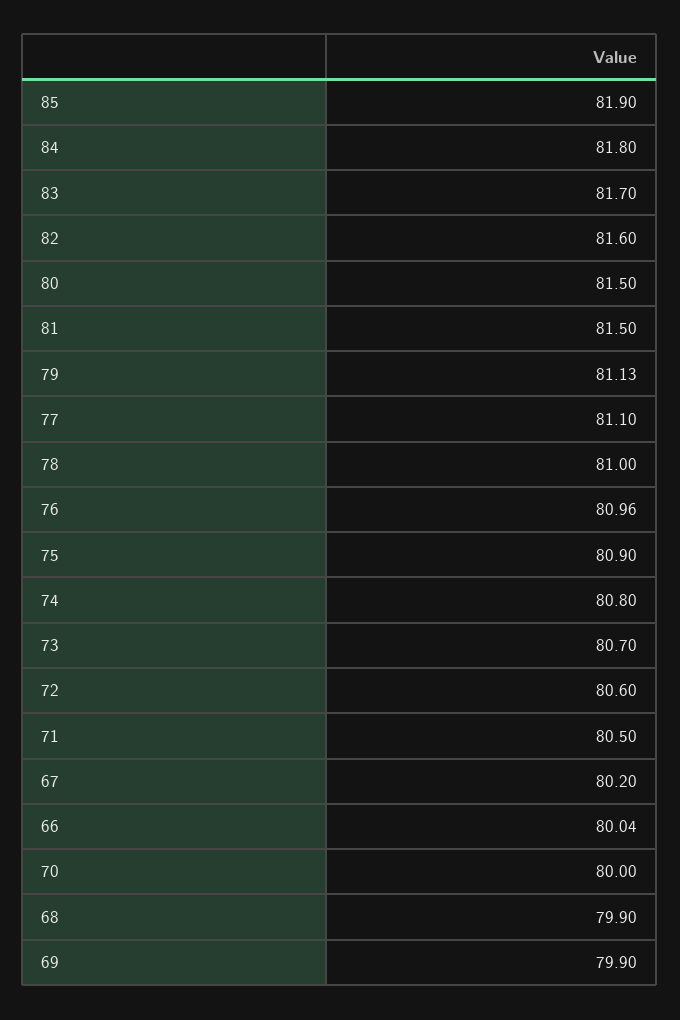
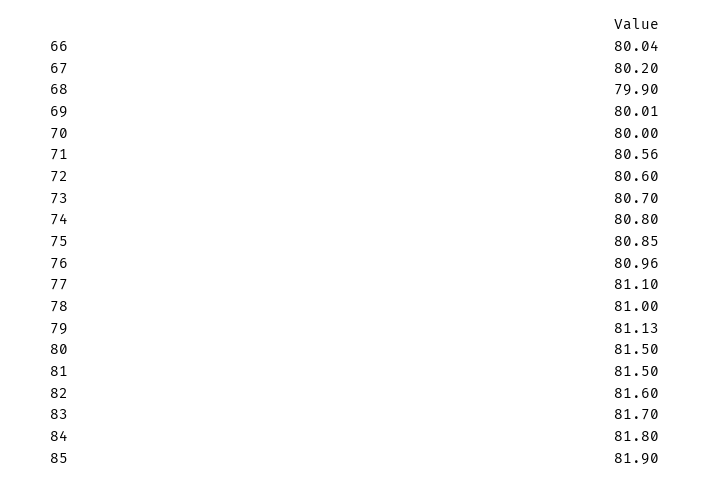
75: 80.9 -> 80.85
71: 80.5 -> 80.56
69: 79.9 -> 80.01

